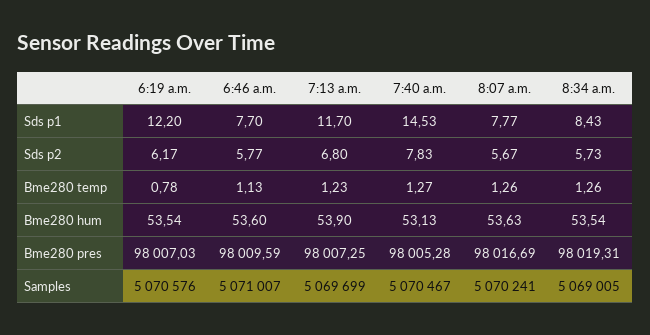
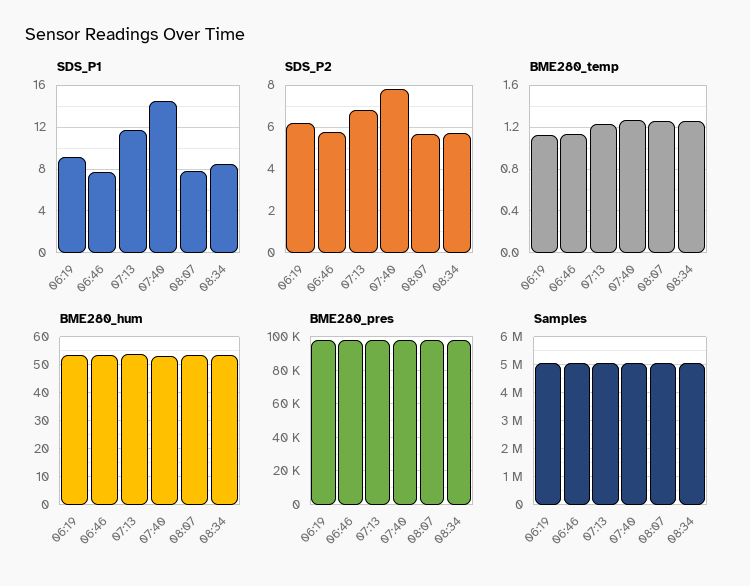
Sds p1, 6:19 a.m.: 12.2 -> 9
Bme280 temp, 6:19 a.m.: 0.78 -> 1.1

